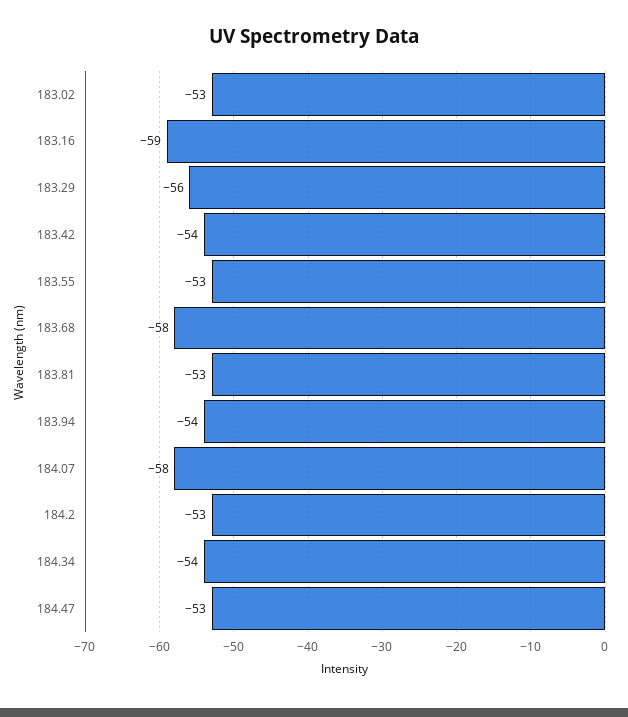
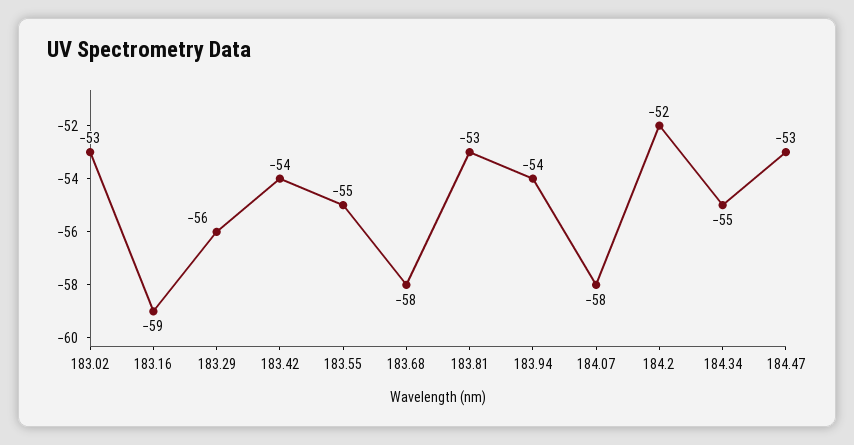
183.55: -53 -> -55
184.2: -53 -> -52
184.34: -54 -> -55

